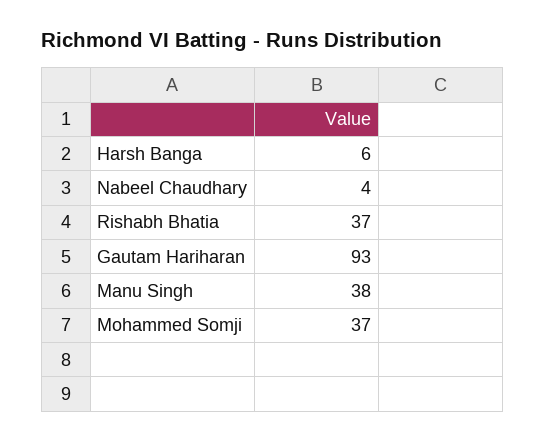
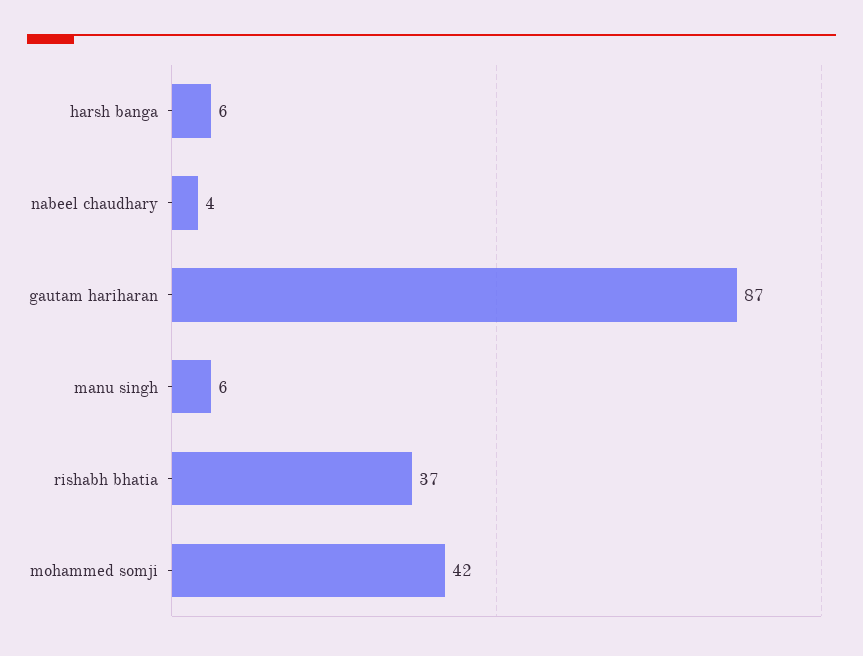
Gautam Hariharan: 93 -> 87
Manu Singh: 38 -> 6
Mohammed Somji: 37 -> 42

